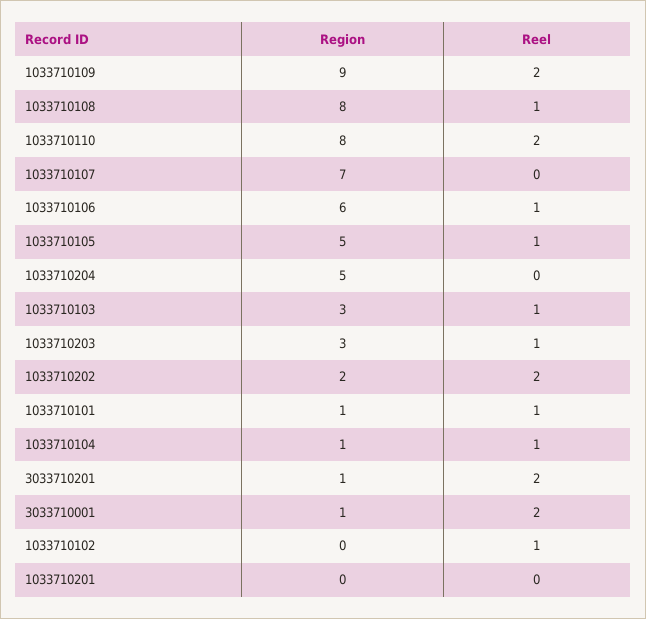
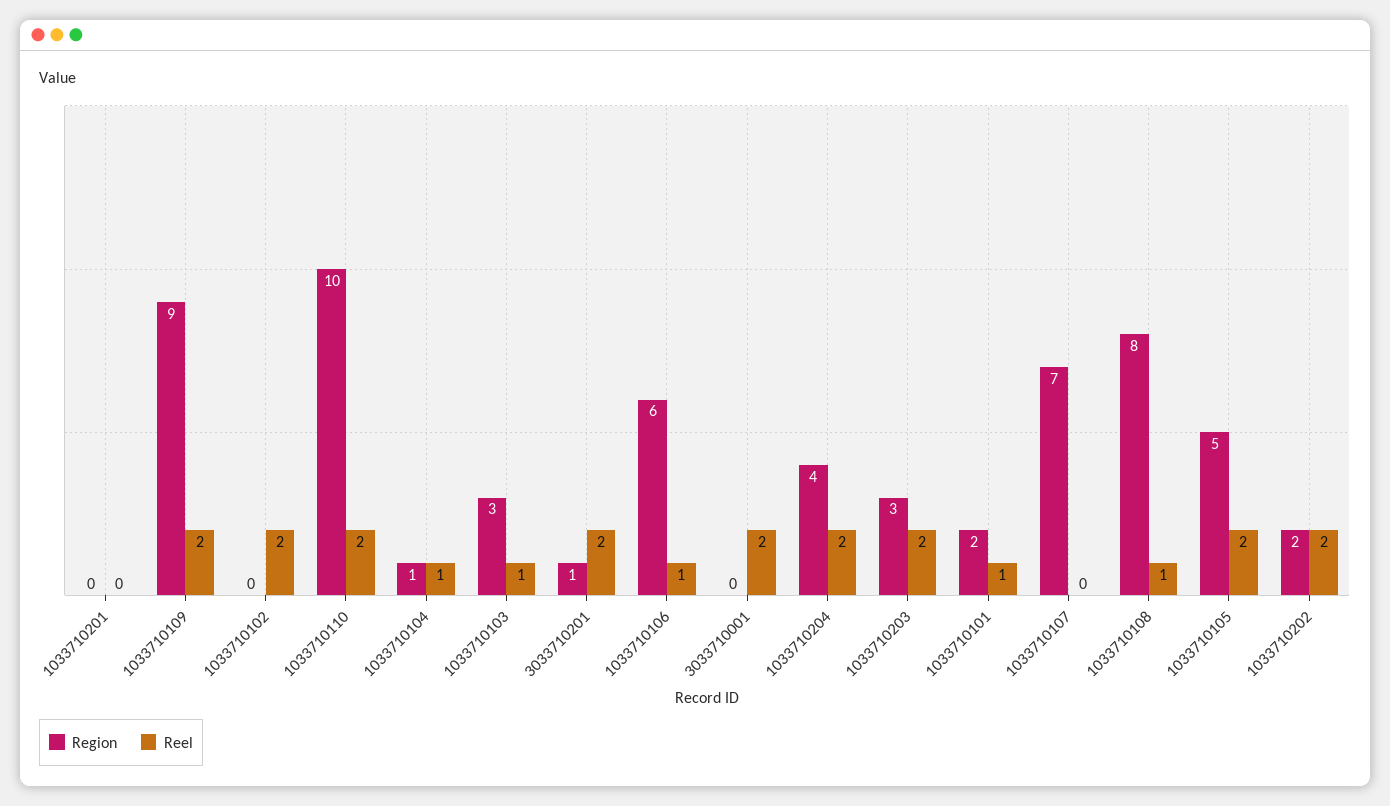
Region, 1033710110: 8 -> 10
Reel, 1033710105: 1 -> 2
Region, 1033710204: 5 -> 4
Reel, 1033710204: 0 -> 2
Reel, 1033710203: 1 -> 2
Region, 1033710101: 1 -> 2
Region, 3033710001: 1 -> 0
Reel, 1033710102: 1 -> 2

